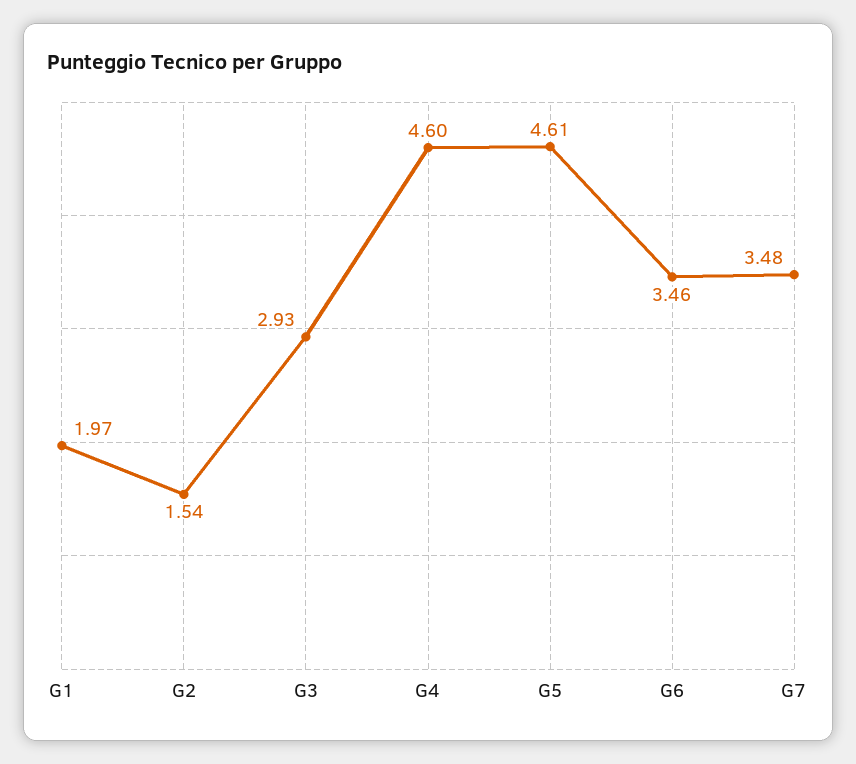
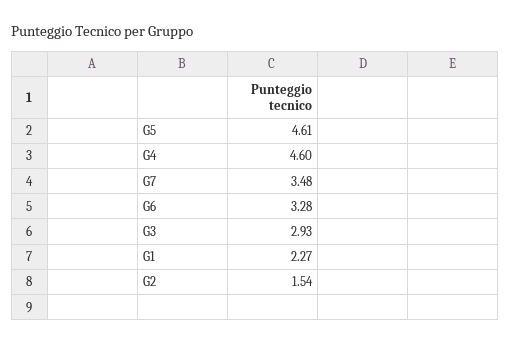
G1: 1.97 -> 2.27
G6: 3.46 -> 3.28

